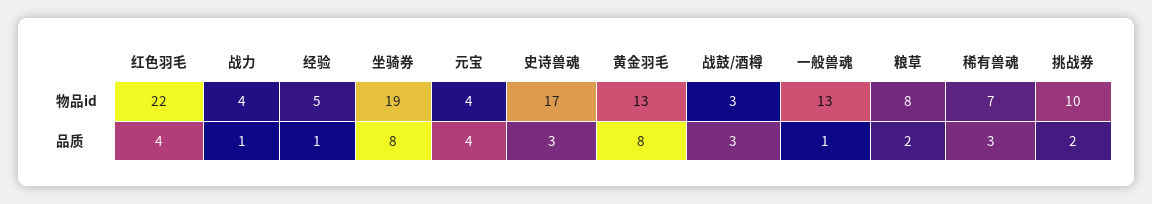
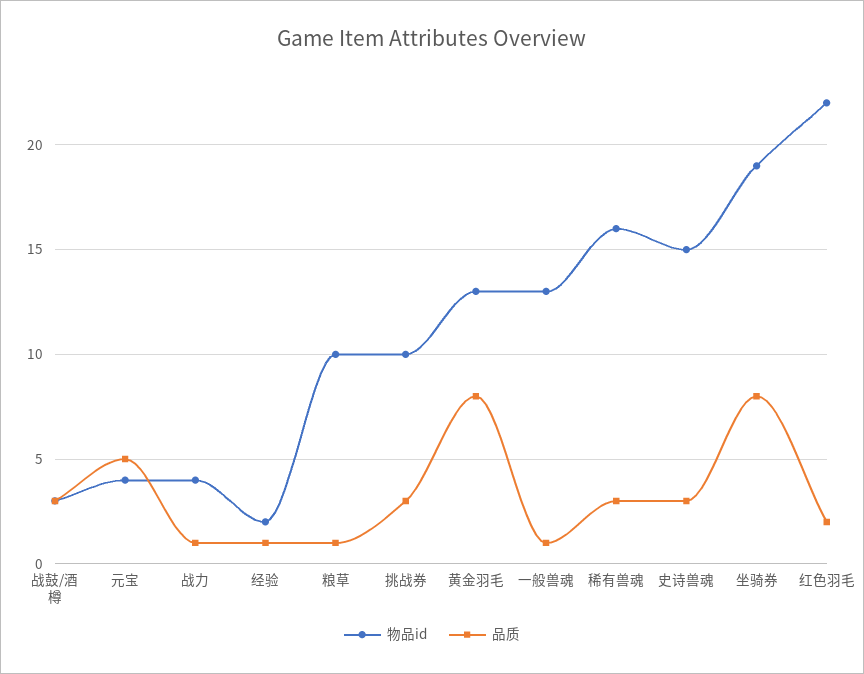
物品id, 经验: 5 -> 2
物品id, 史诗兽魂: 17 -> 15
物品id, 粮草: 8 -> 10
物品id, 稀有兽魂: 7 -> 16
品质, 红色羽毛: 4 -> 2
品质, 元宝: 4 -> 5
品质, 粮草: 2 -> 1
品质, 挑战券: 2 -> 3

